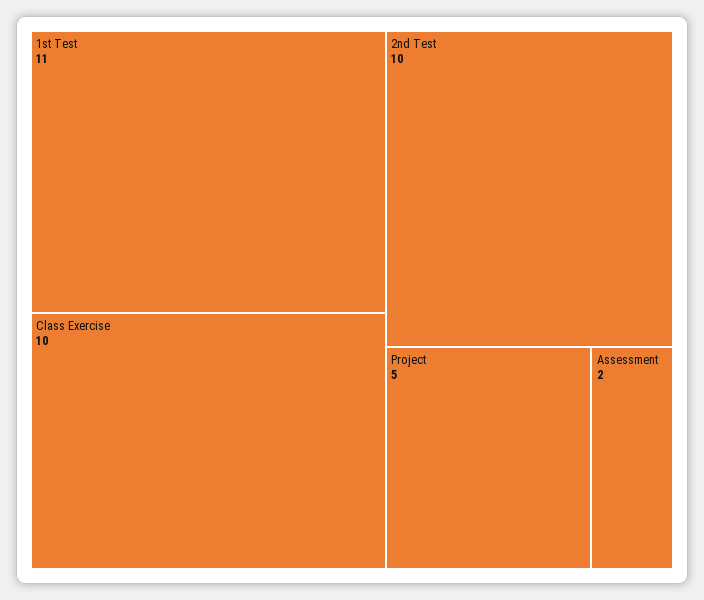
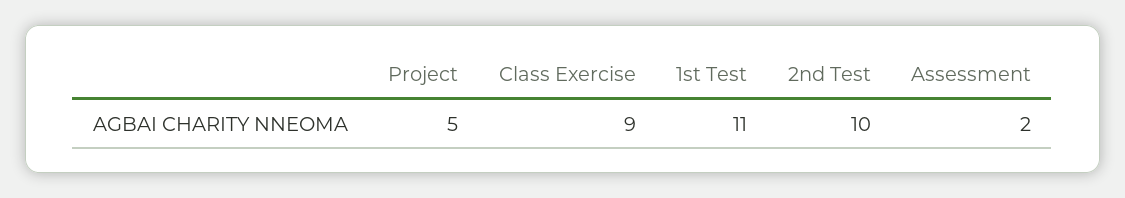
Class Exercise: 10 -> 9

